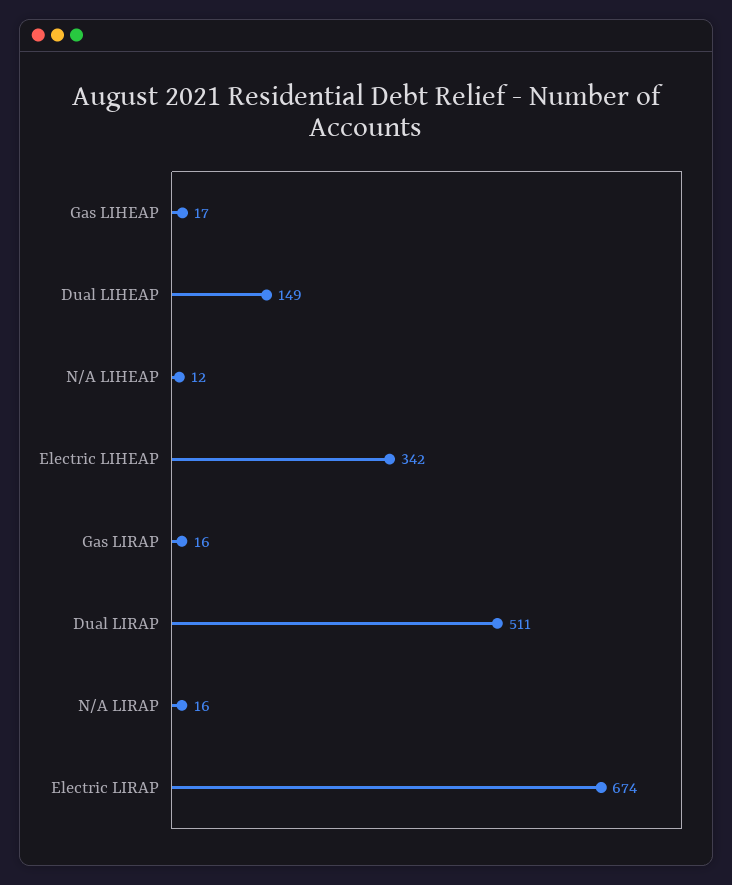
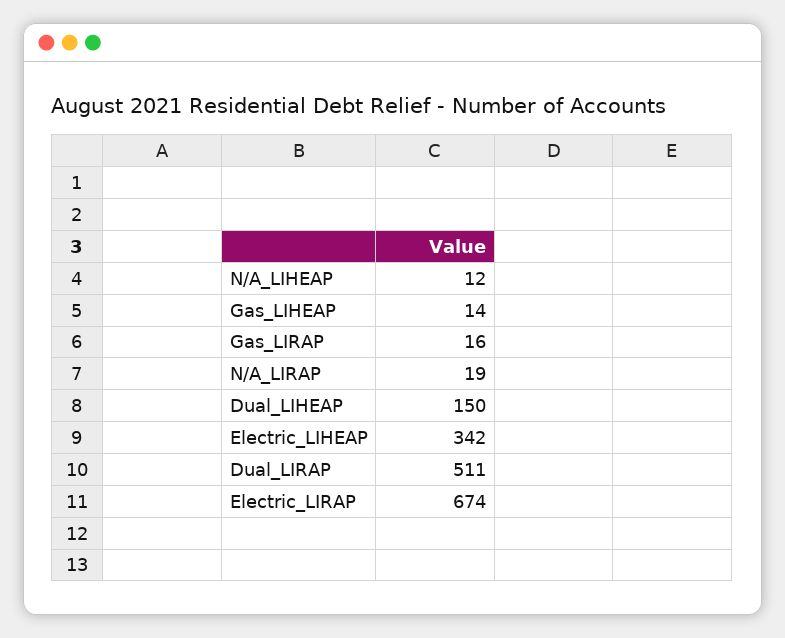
Gas LIHEAP: 17 -> 14
Dual LIHEAP: 149 -> 150
N/A LIRAP: 16 -> 19

